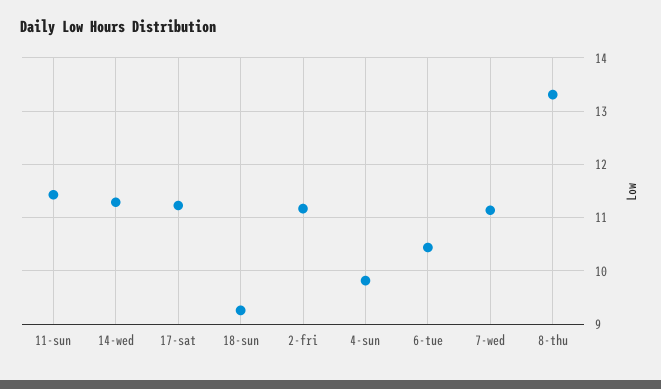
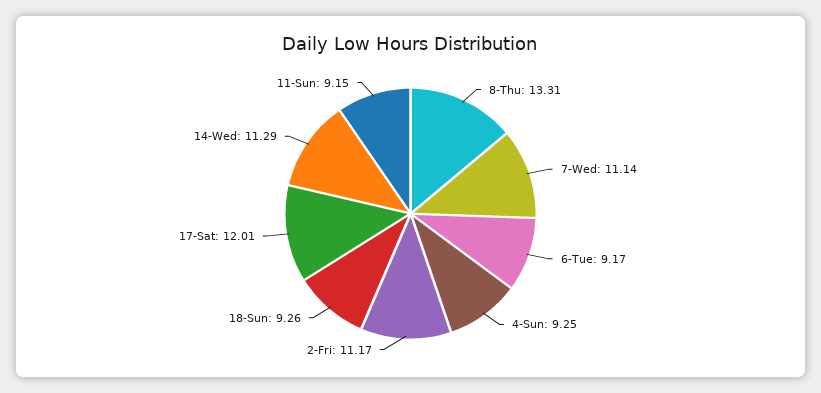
11-sun: 11.4 -> 9.15
17-sat: 11.2 -> 12.01
4-sun: 9.8 -> 9.25
6-tue: 10.4 -> 9.17

